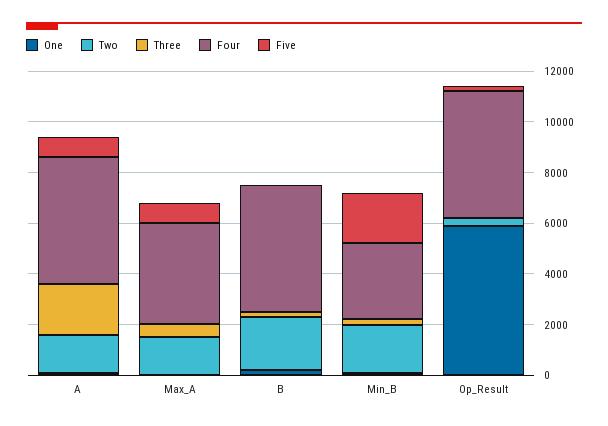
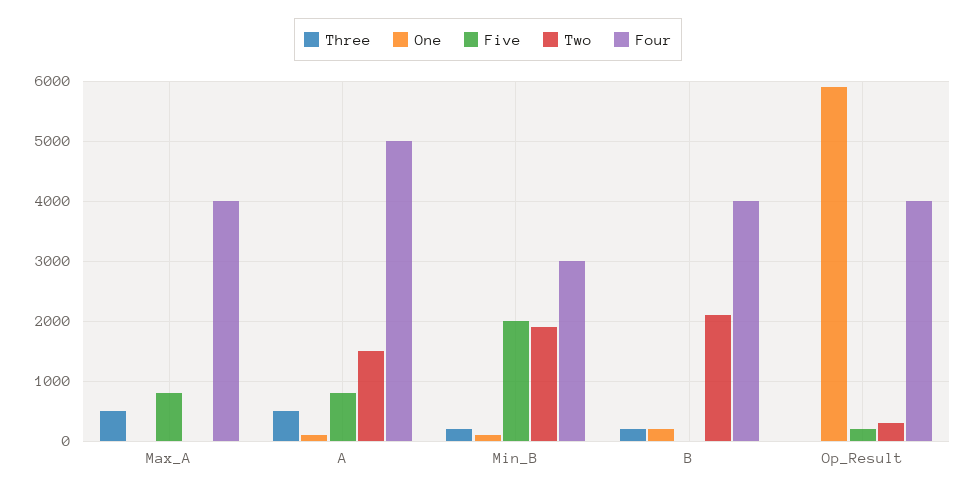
Three, A: 2000 -> 500
Two, Max_A: 1500 -> 0
Four, B: 5000 -> 4000
Four, Op_Result: 5000 -> 4000

